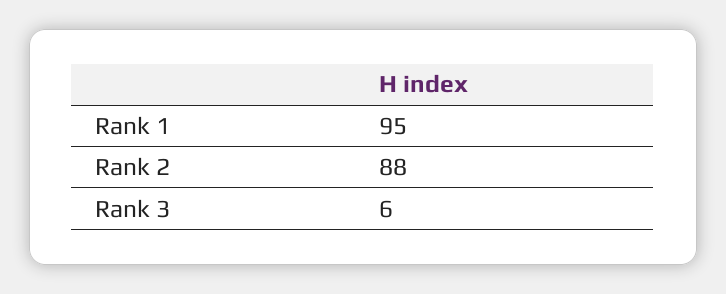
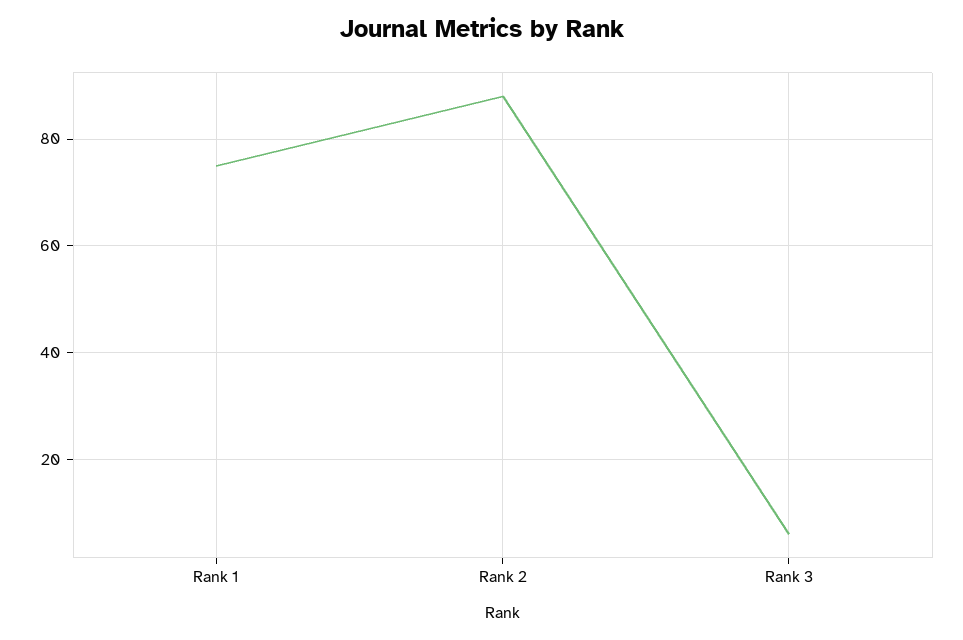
Rank 1: 95 -> 75

